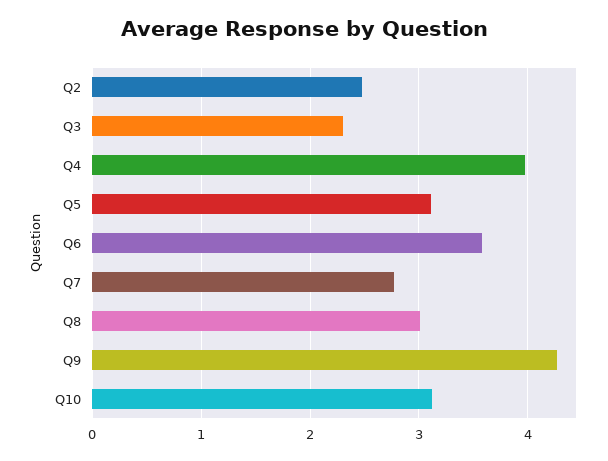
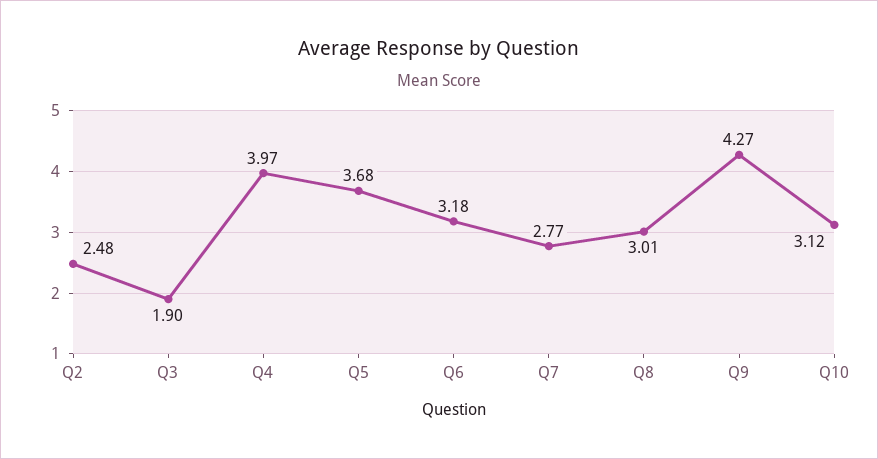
Q3: 2.3 -> 1.9
Q5: 3.1 -> 3.68
Q6: 3.6 -> 3.18

